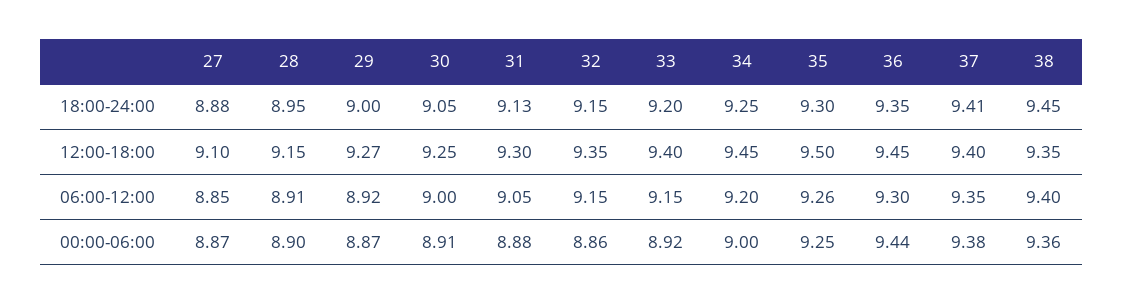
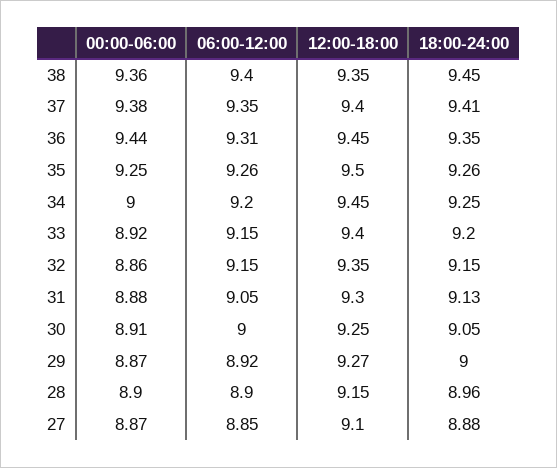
28, 18:00-24:00: 8.95 -> 8.96
35, 18:00-24:00: 9.3 -> 9.26
28, 06:00-12:00: 8.91 -> 8.9
36, 06:00-12:00: 9.3 -> 9.31

